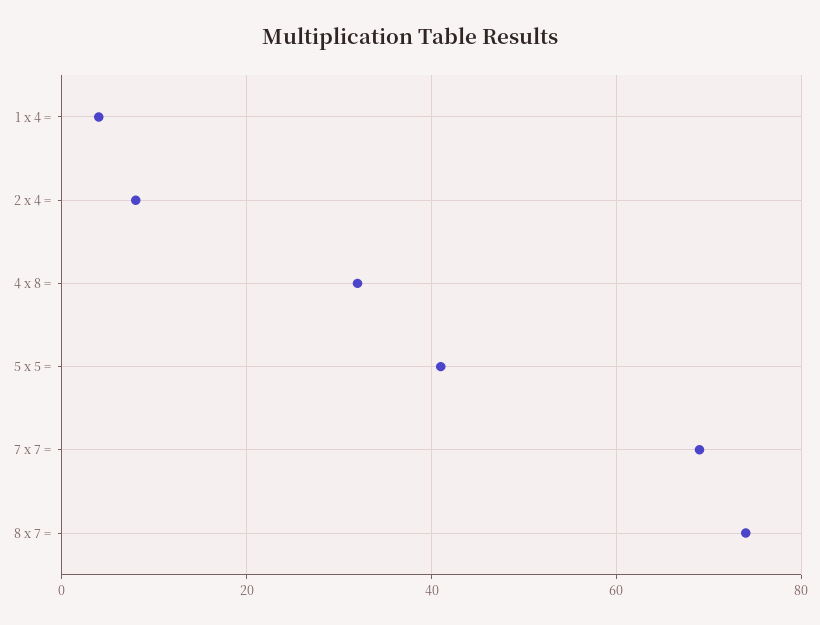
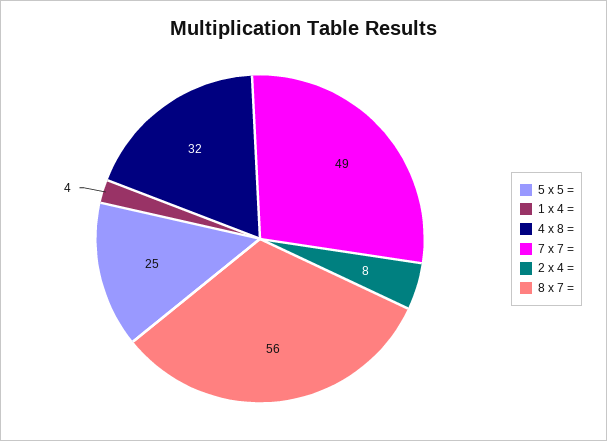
5 x 5 =: 40 -> 25
7 x 7 =: 70 -> 49
8 x 7 =: 75 -> 56

